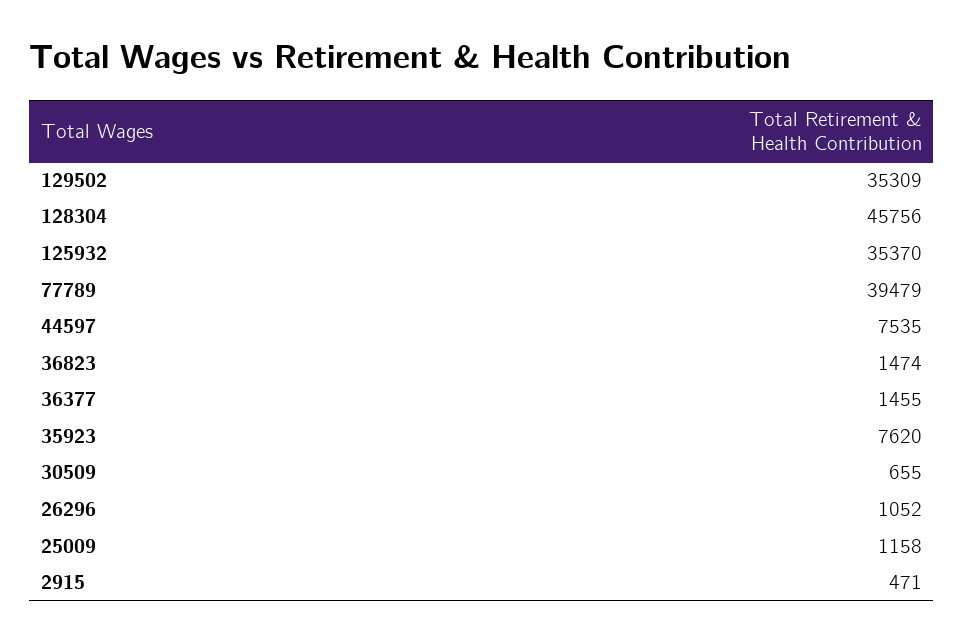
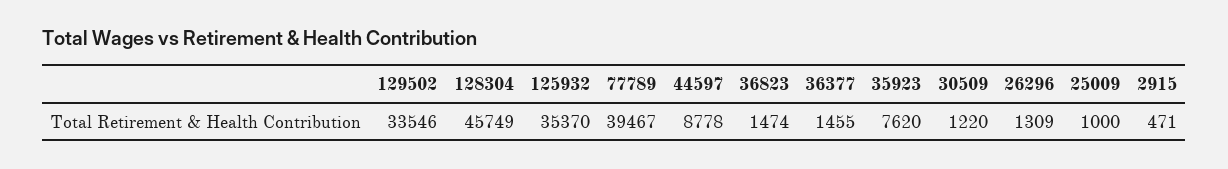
129502: 35309 -> 33546
128304: 45756 -> 45749
77789: 39479 -> 39467
44597: 7535 -> 8778
30509: 655 -> 1220
26296: 1052 -> 1309
25009: 1158 -> 1000

